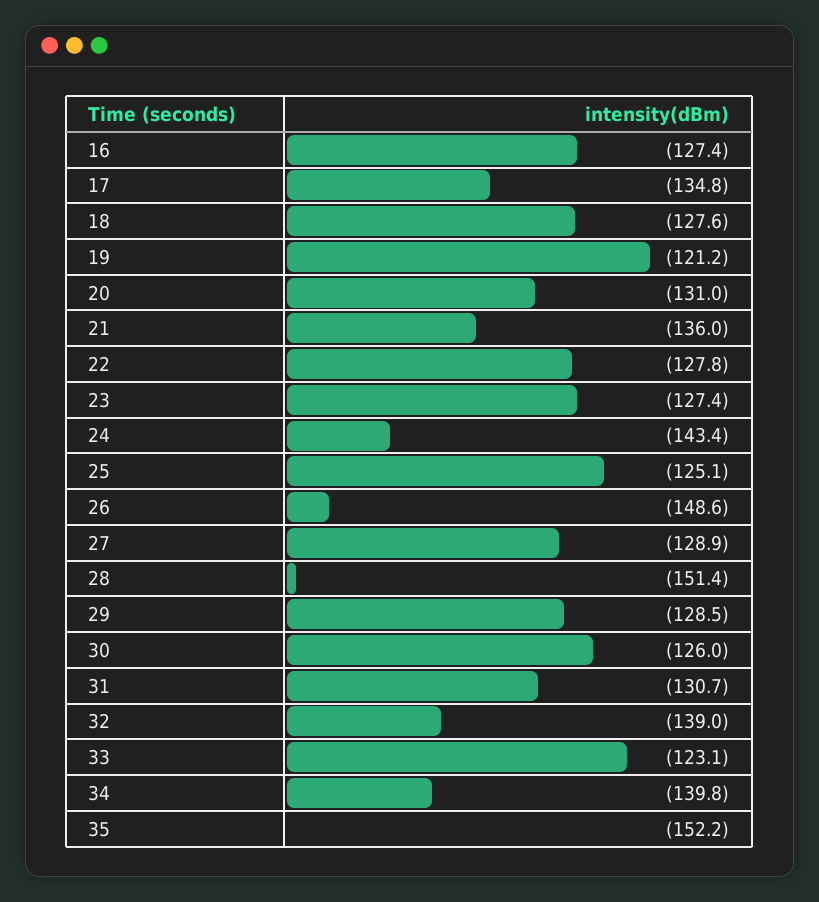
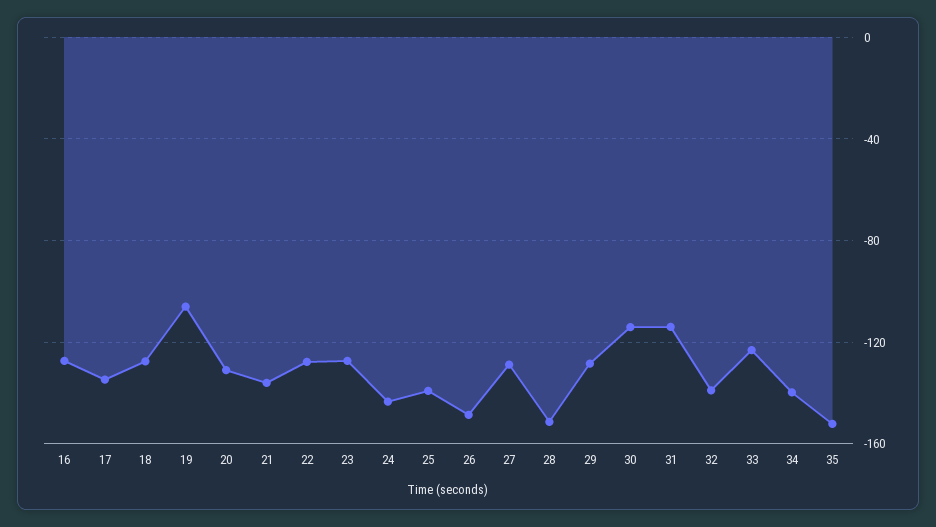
19: -121.2 -> -105
25: -125.1 -> -140
30: -126 -> -115
31: -130.7 -> -115

